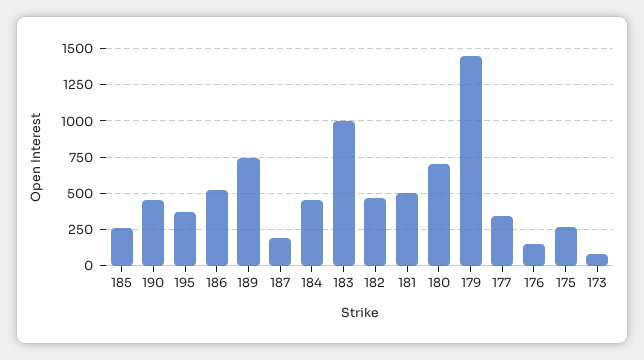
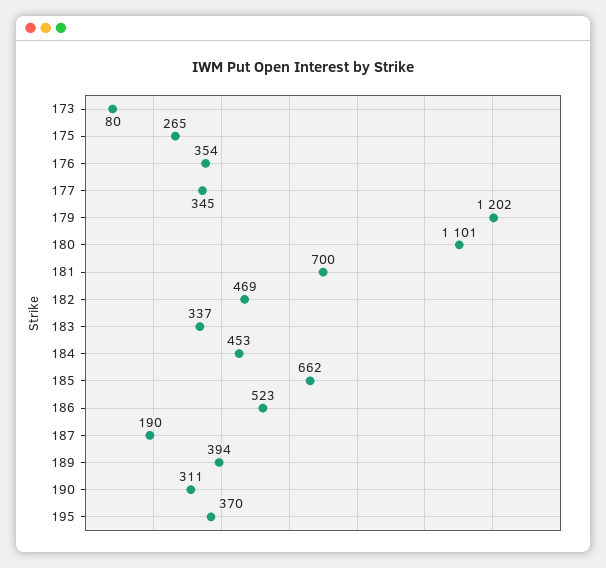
185: 250 -> 662
190: 450 -> 311
189: 750 -> 394
183: 1000 -> 337
181: 500 -> 700
180: 700 -> 1101
179: 1450 -> 1202
176: 150 -> 354

